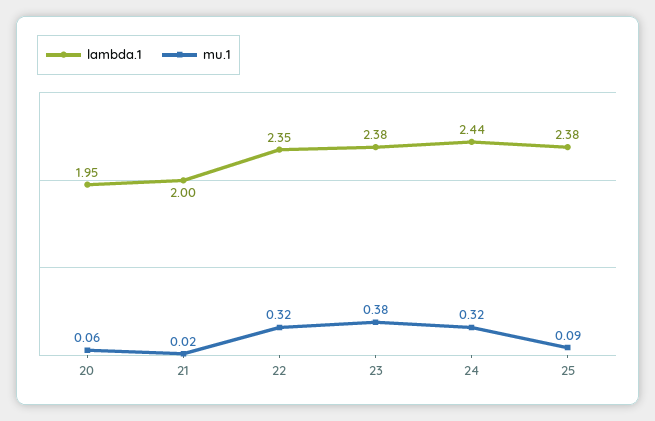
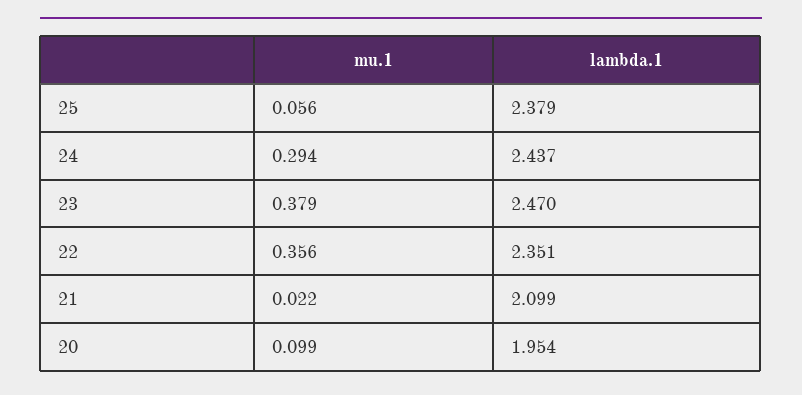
mu.1, 20: 0.06 -> 0.099
lambda.1, 21: 2 -> 2.099
mu.1, 22: 0.32 -> 0.356
lambda.1, 23: 2.38 -> 2.47
mu.1, 24: 0.32 -> 0.294
mu.1, 25: 0.09 -> 0.056

